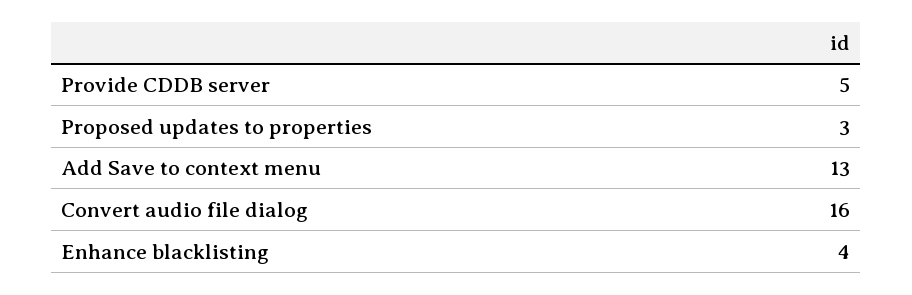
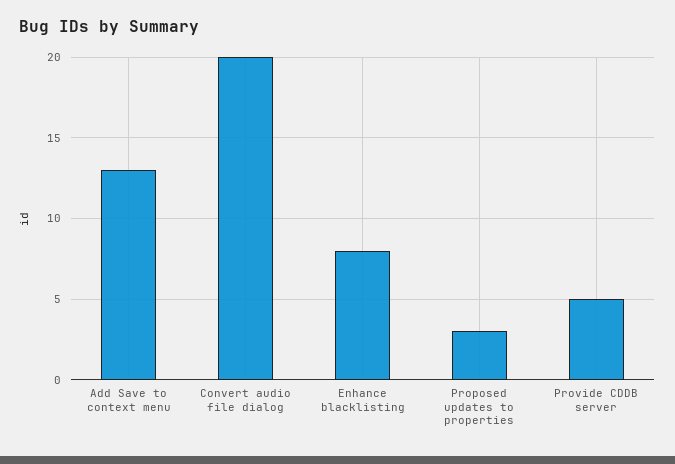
Convert audio file dialog: 16 -> 20
Enhance blacklisting: 4 -> 8

